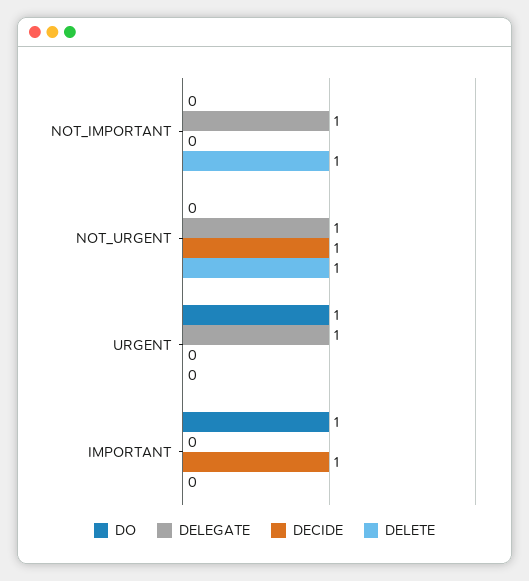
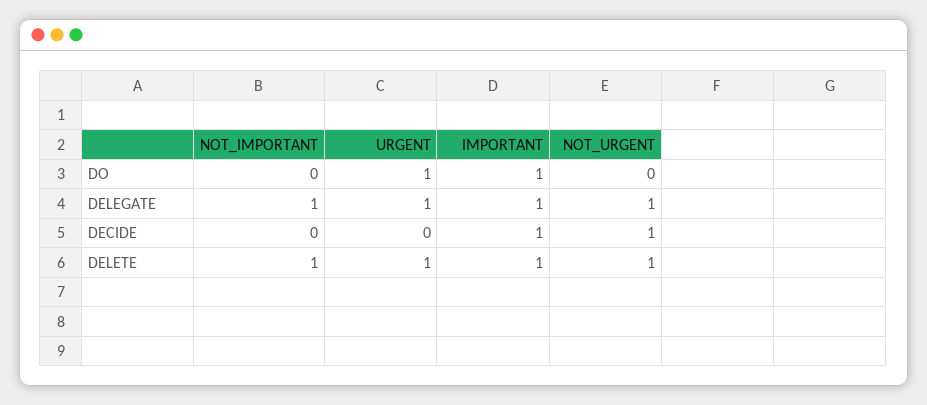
DELETE, URGENT: 0 -> 1
DELEGATE, IMPORTANT: 0 -> 1
DELETE, IMPORTANT: 0 -> 1

